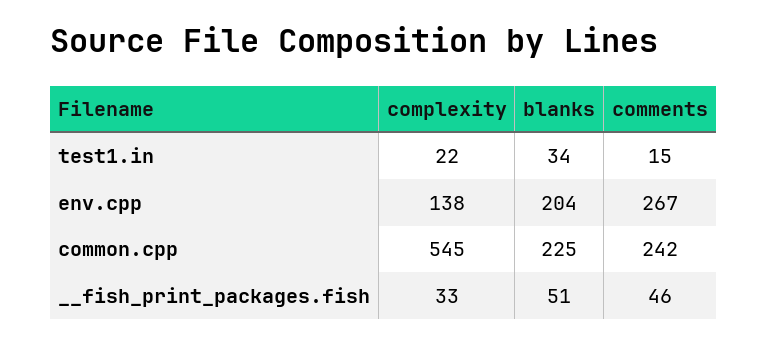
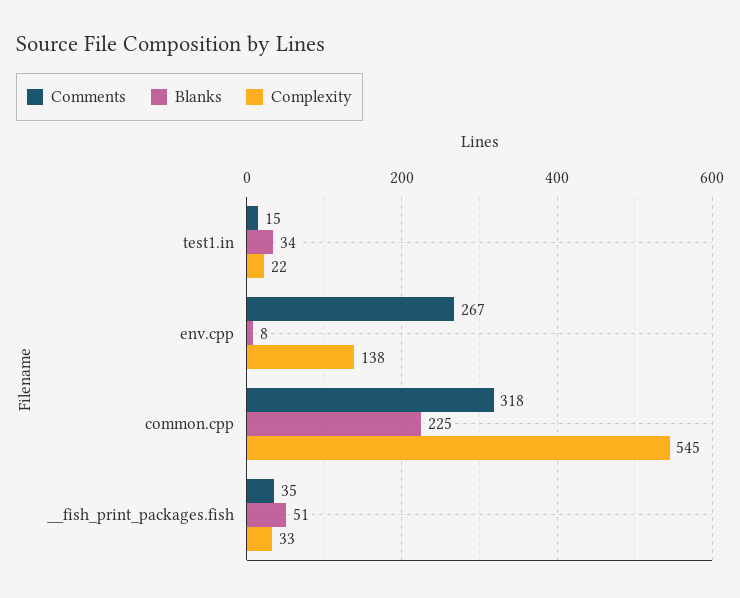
blanks, env.cpp: 204 -> 8
comments, common.cpp: 242 -> 318
comments, __fish_print_packages.fish: 46 -> 35

